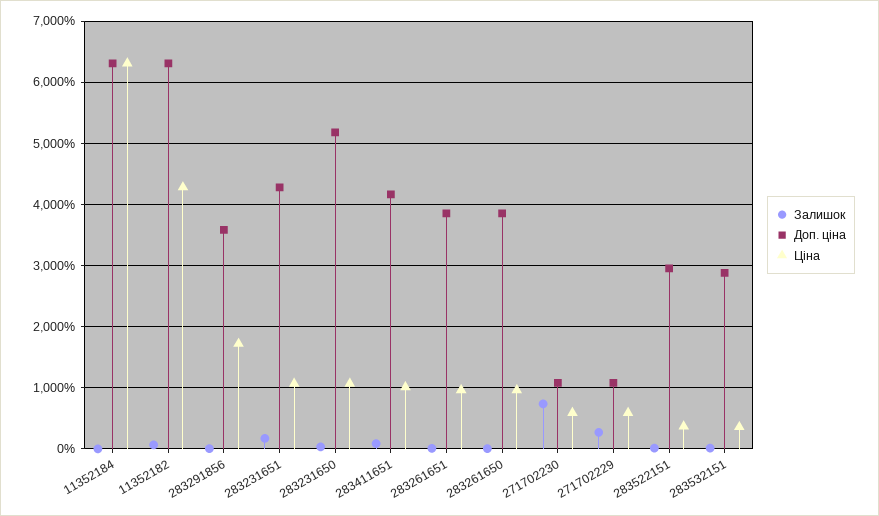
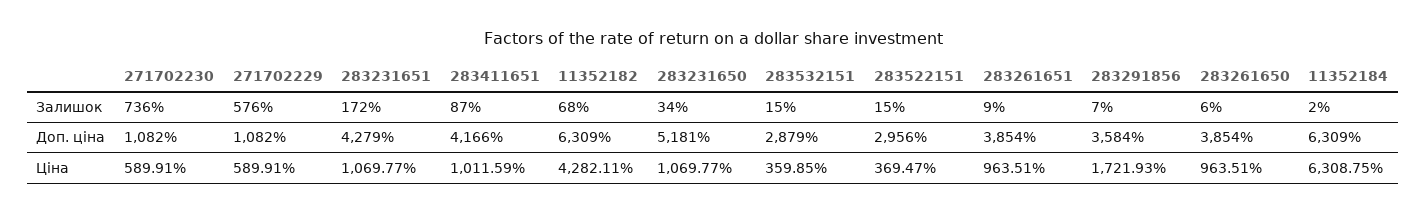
Залишок, 271702229: 300 -> 576

